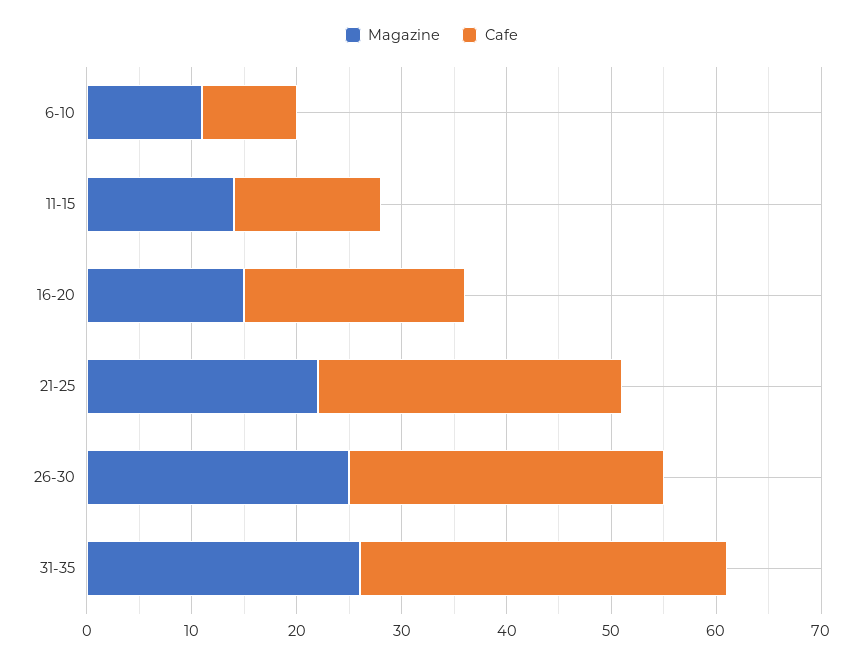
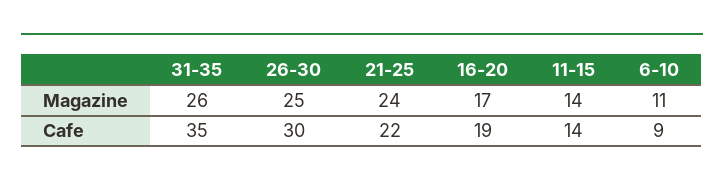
Magazine, 16-20: 15 -> 17
Cafe, 16-20: 21 -> 19
Magazine, 21-25: 22 -> 24
Cafe, 21-25: 29 -> 22

